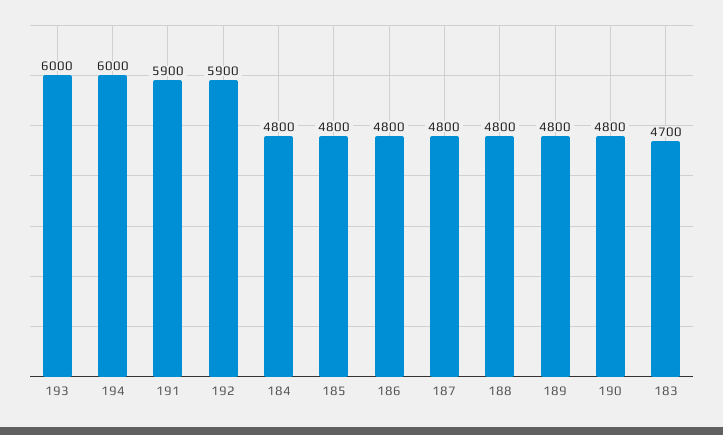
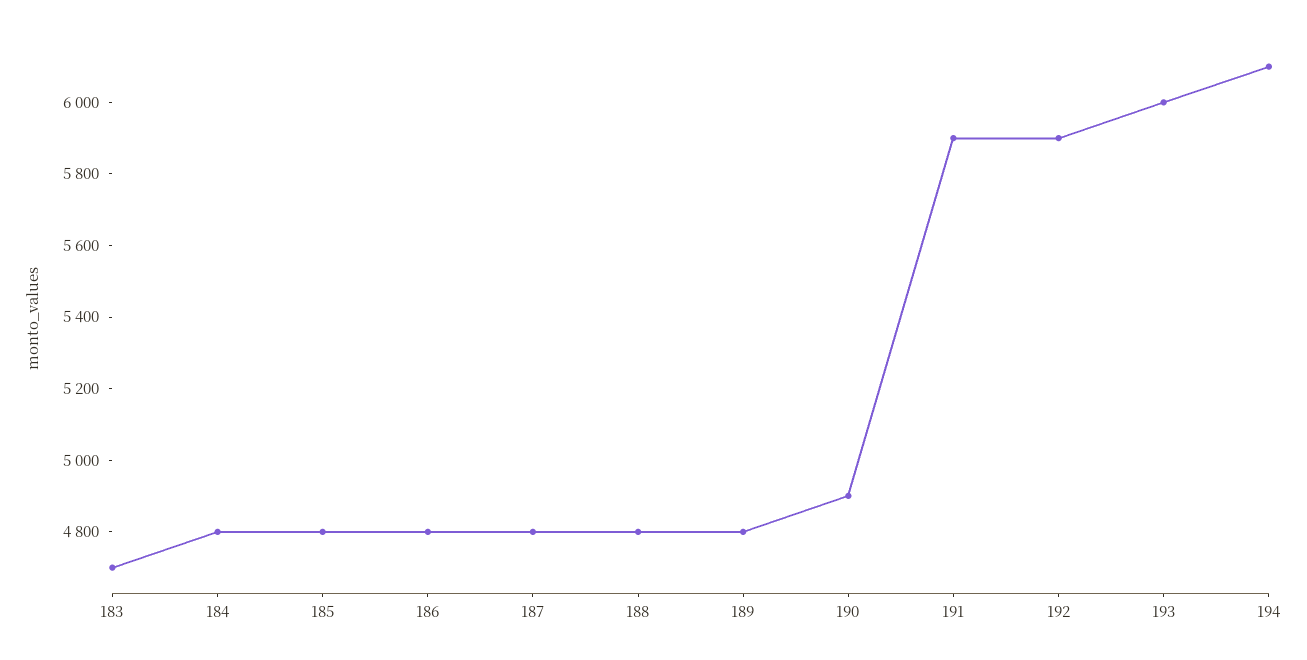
194: 6000 -> 6100
190: 4800 -> 4900

